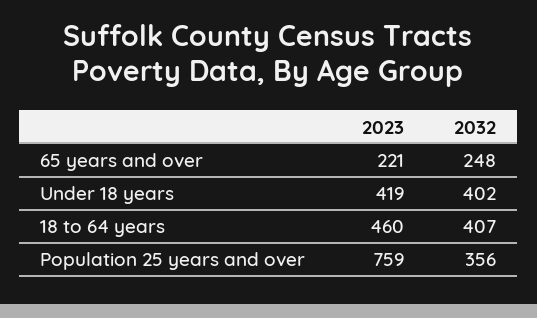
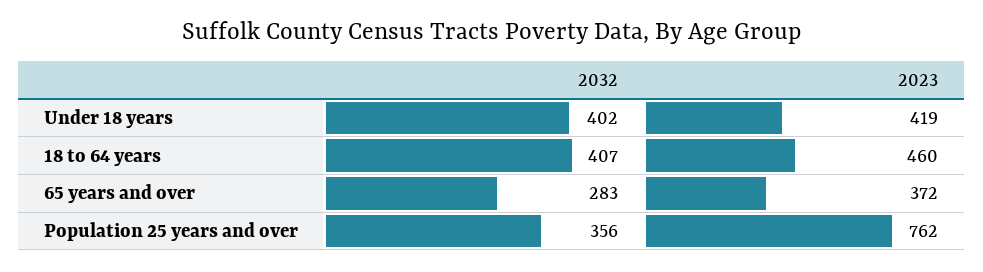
2023, 65 years and over: 221 -> 372
2032, 65 years and over: 248 -> 283
2023, Population 25 years and over: 759 -> 762

